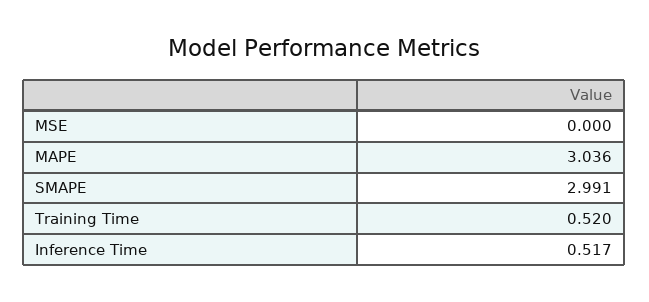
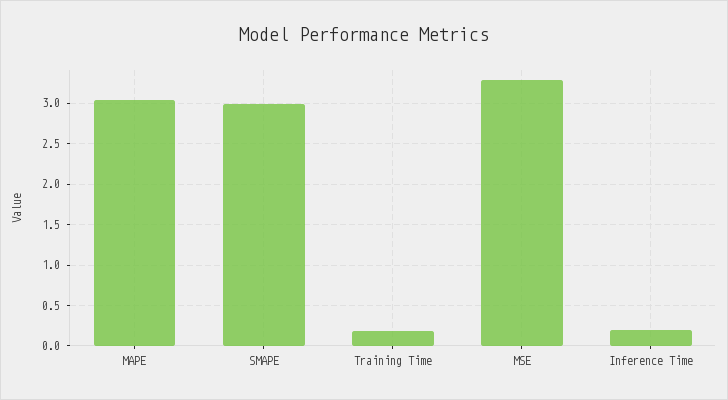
MSE: 0 -> 3.3
Training Time: 0.52 -> 0.2
Inference Time: 0.517 -> 0.2

